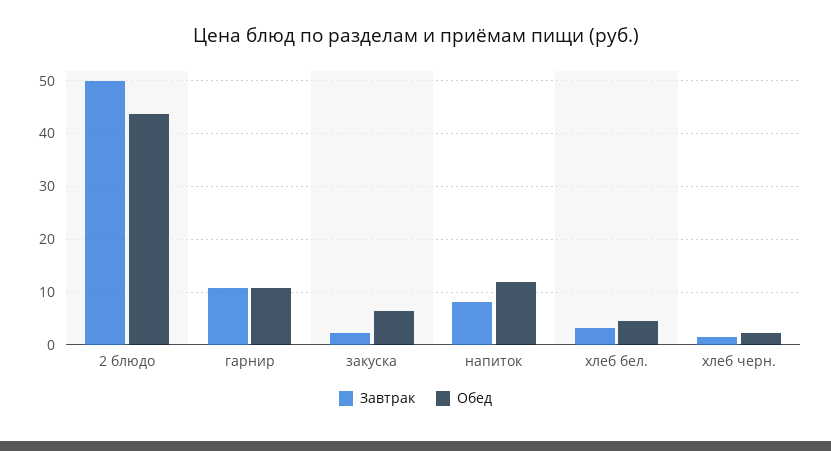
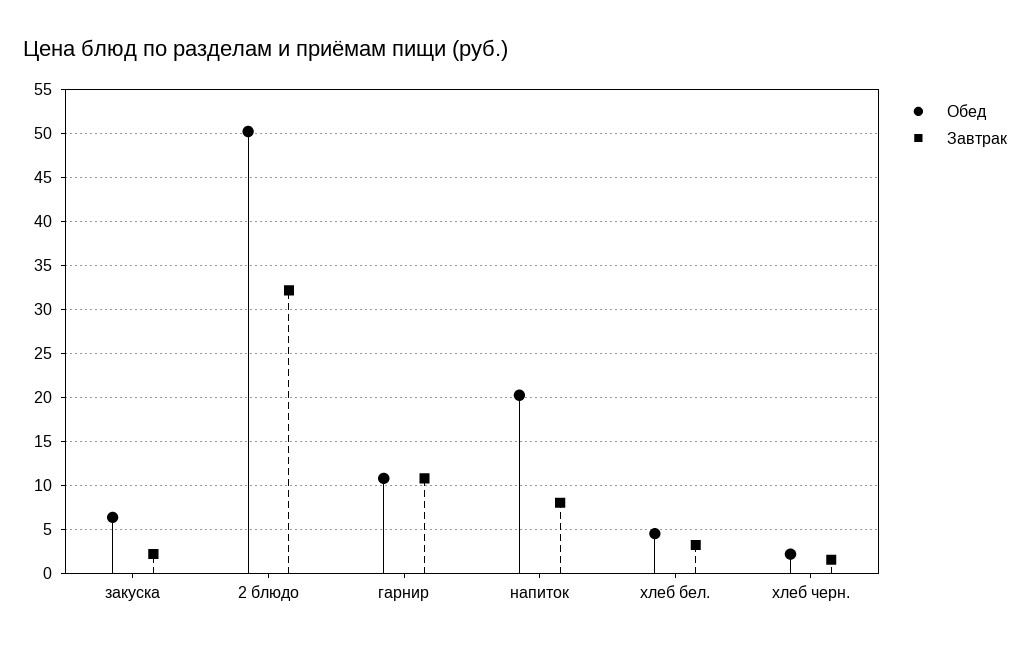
Завтрак, 2 блюдо: 50 -> 32
Обед, 2 блюдо: 44 -> 50
Обед, напиток: 12 -> 20

